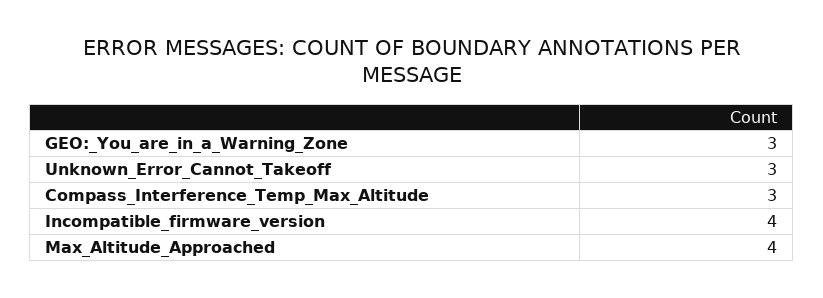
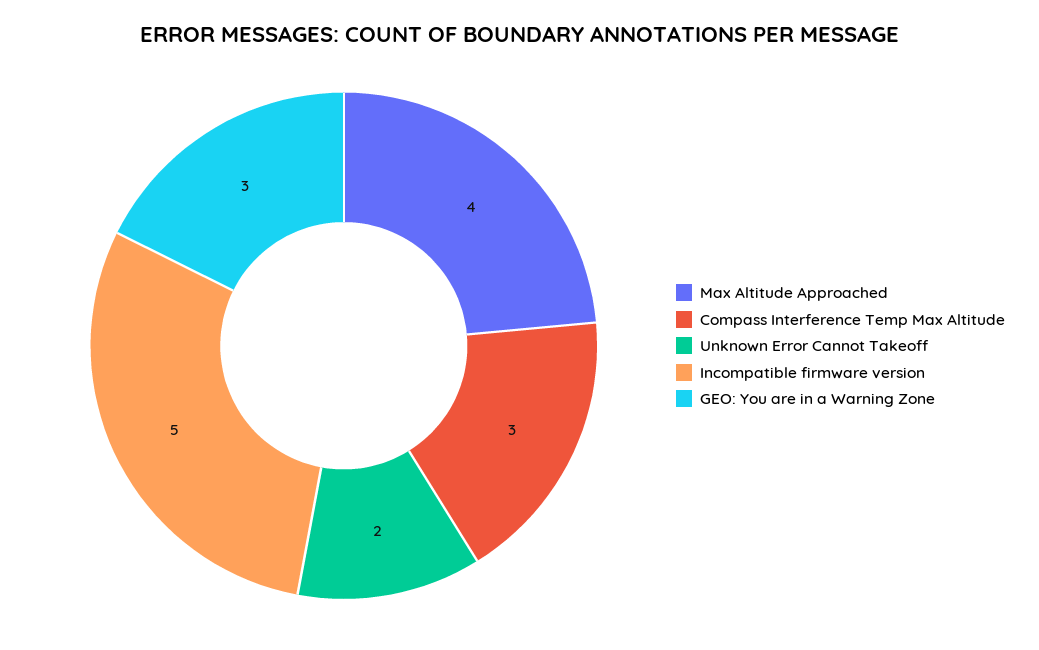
Unknown_Error_Cannot_Takeoff: 3 -> 2
Incompatible_firmware_version: 4 -> 5

